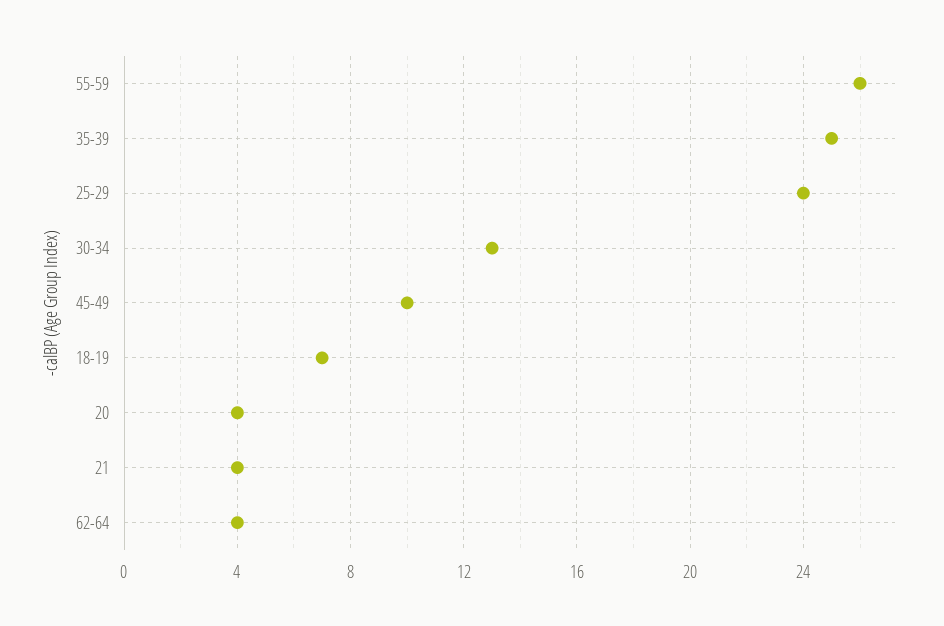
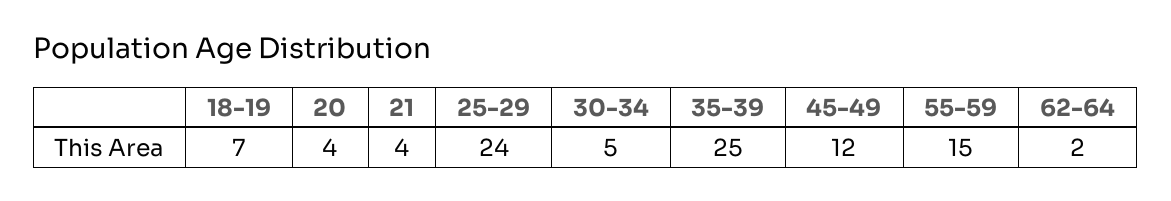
55-59: 26 -> 15
30-34: 13 -> 5
45-49: 10 -> 12
62-64: 4 -> 2

